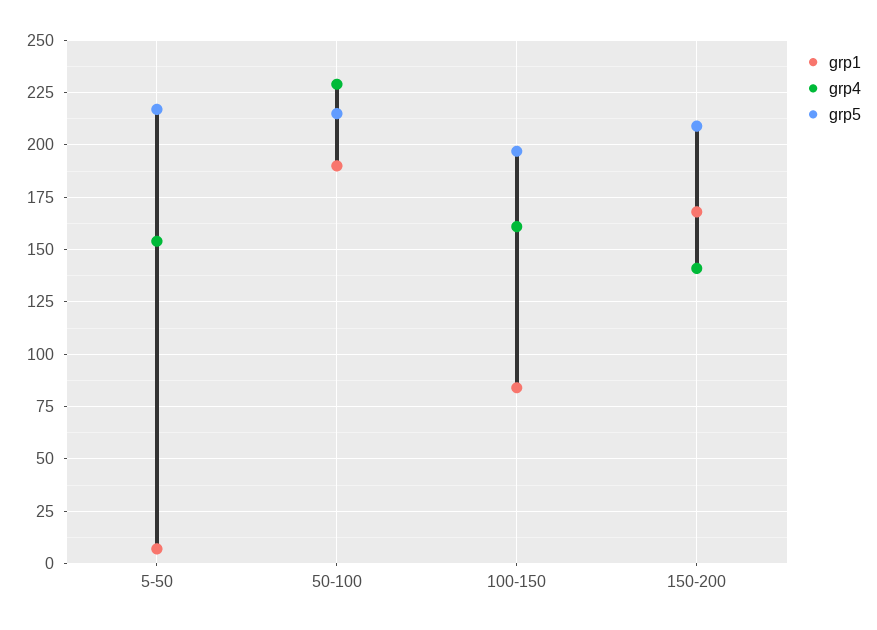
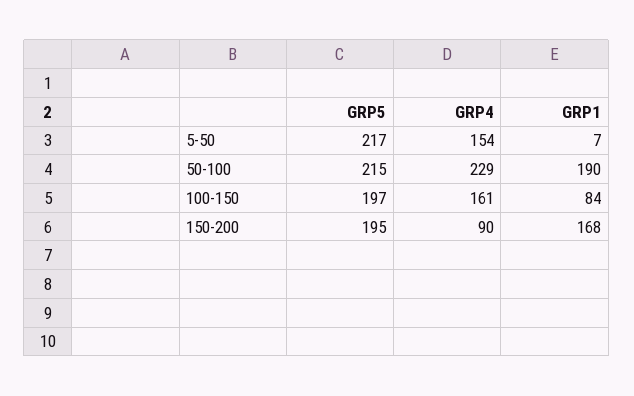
grp4, 150-200: 140 -> 90
grp5, 150-200: 210 -> 195

